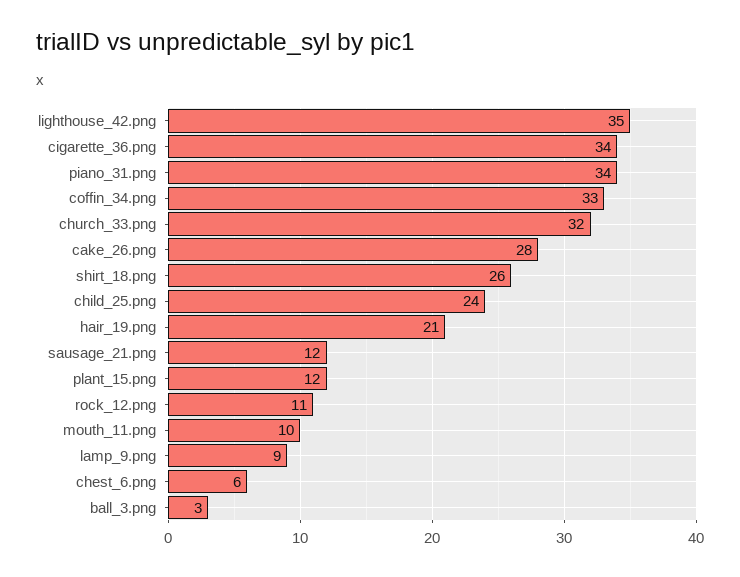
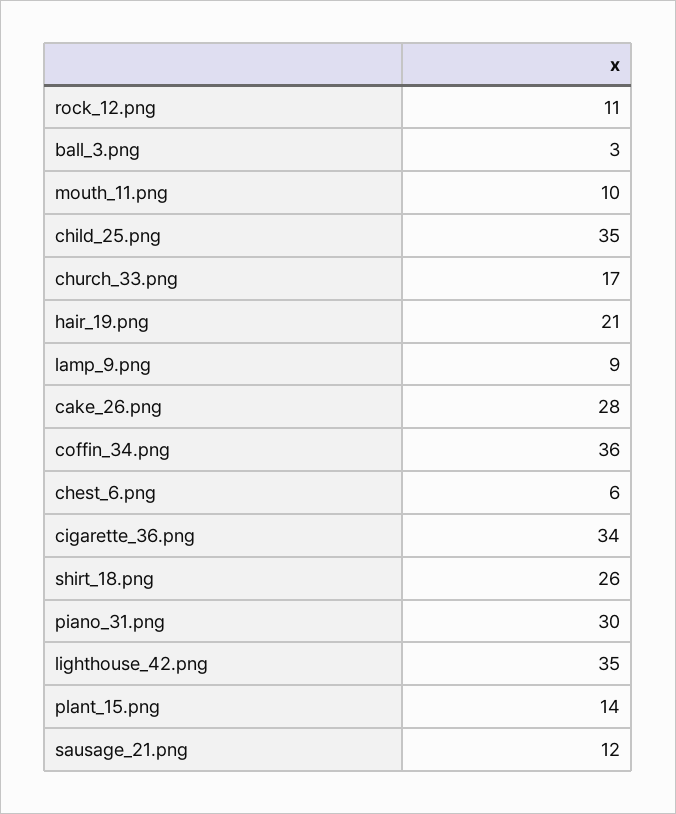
piano_31.png: 34 -> 30
coffin_34.png: 33 -> 36
church_33.png: 32 -> 17
child_25.png: 24 -> 35
plant_15.png: 12 -> 14

